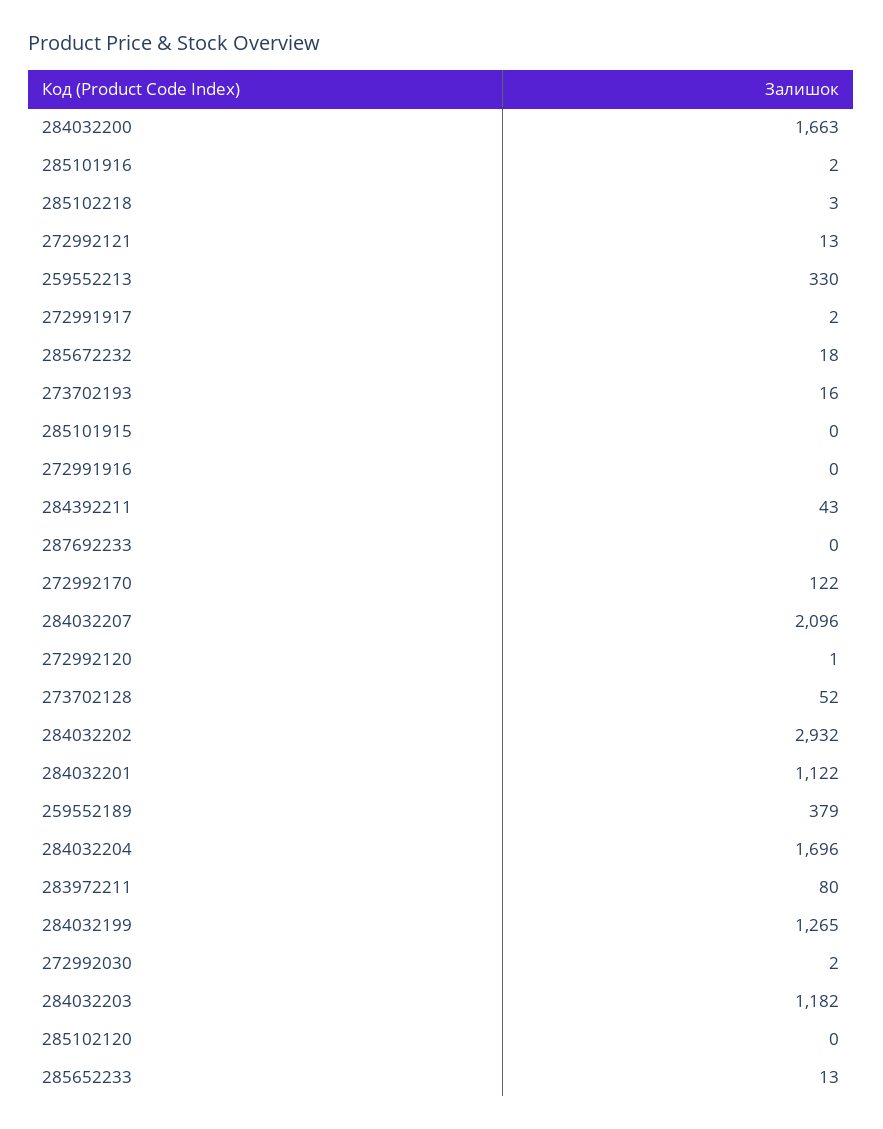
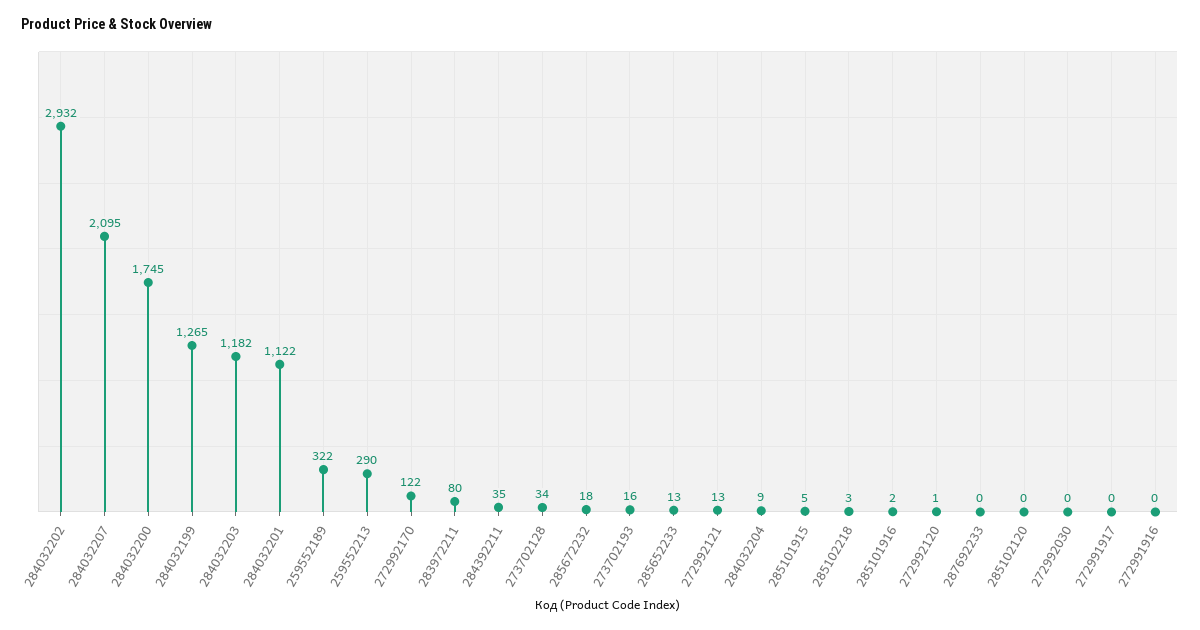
284032200: 1663 -> 1745
259552213: 330 -> 290
272991917: 2 -> 0
285101915: 0 -> 5
284392211: 43 -> 35
284032207: 2096 -> 2095
273702128: 52 -> 34
259552189: 379 -> 322
284032204: 1696 -> 9
272992030: 2 -> 0

